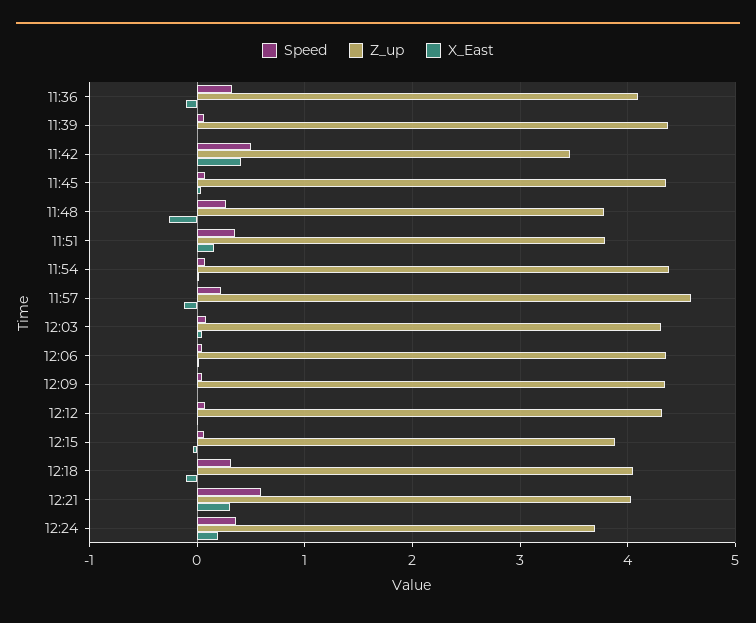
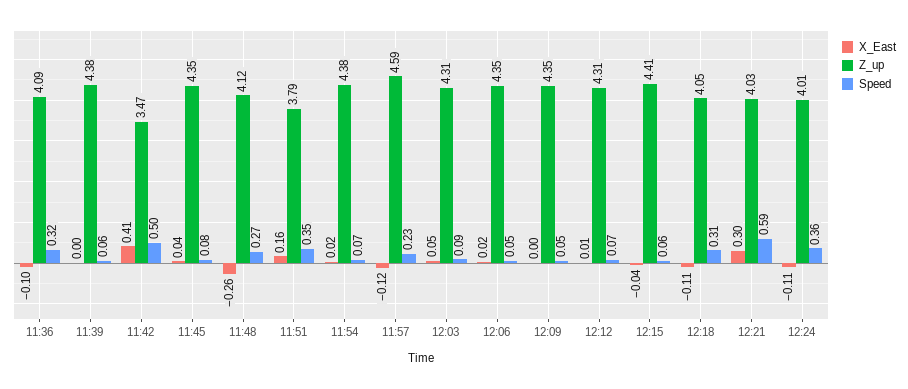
Z_up, 11:48: 3.8 -> 4.12
Z_up, 12:15: 3.9 -> 4.41
Z_up, 12:24: 3.7 -> 4.01
X_East, 12:24: 0.2 -> -0.11

